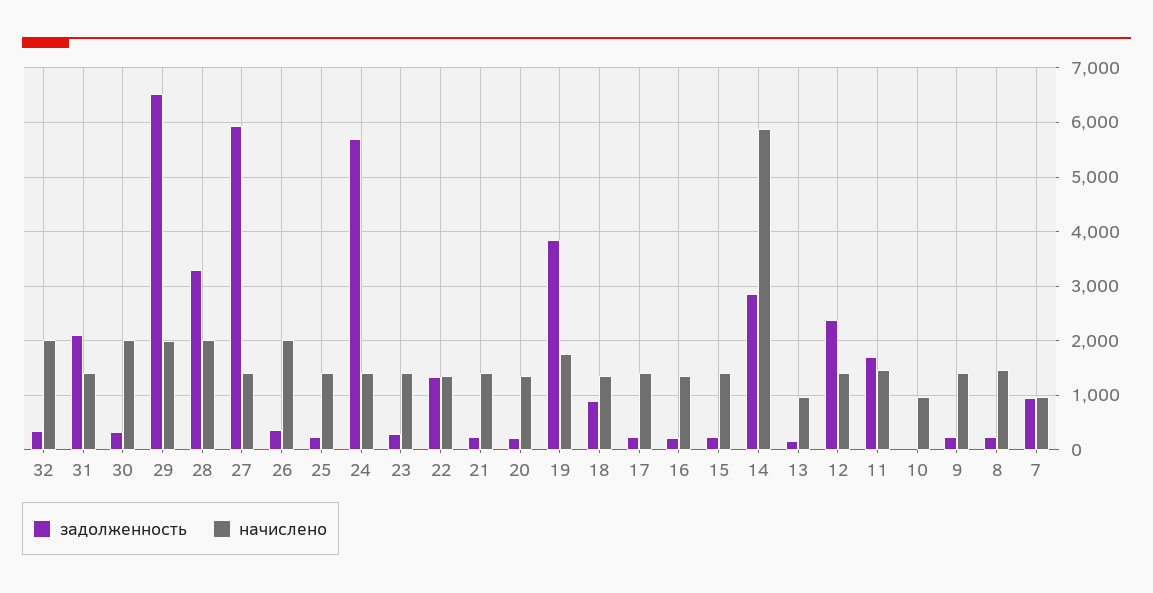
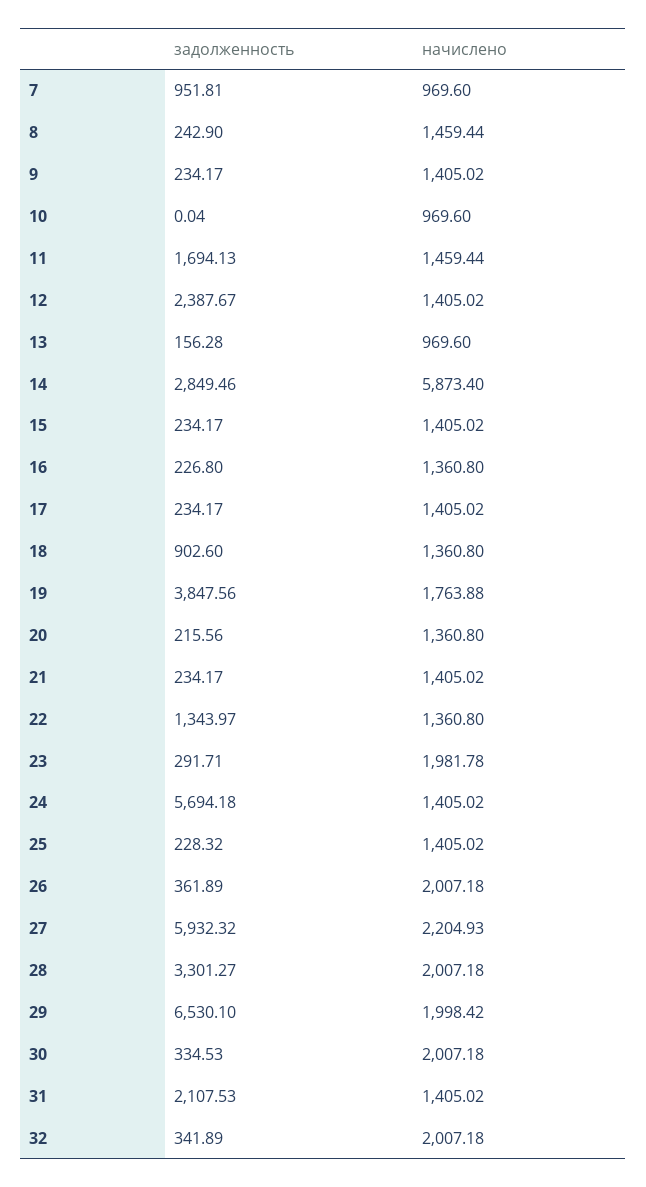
начислено, 27: 1400 -> 2204.93
начислено, 23: 1400 -> 1981.78

